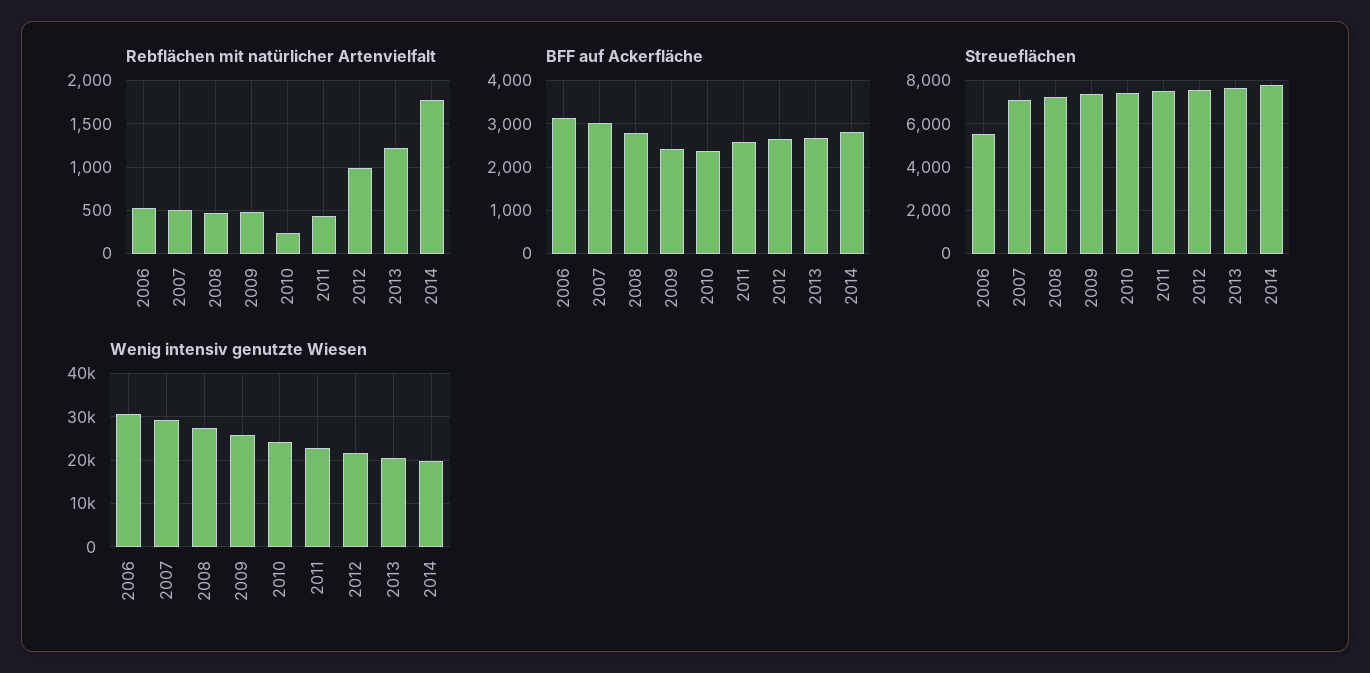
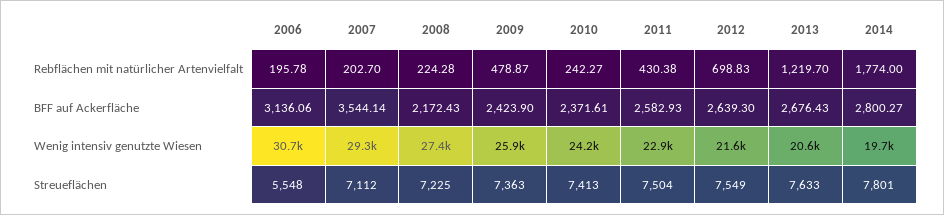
Rebflächen mit natürlicher Artenvielfalt, 2006: 500 -> 195.78
Rebflächen mit natürlicher Artenvielfalt, 2007: 500 -> 202.7
Rebflächen mit natürlicher Artenvielfalt, 2008: 500 -> 224.28
Rebflächen mit natürlicher Artenvielfalt, 2012: 1000 -> 698.83
BFF auf Ackerfläche, 2007: 3000 -> 3544.14
BFF auf Ackerfläche, 2008: 2800 -> 2172.43

